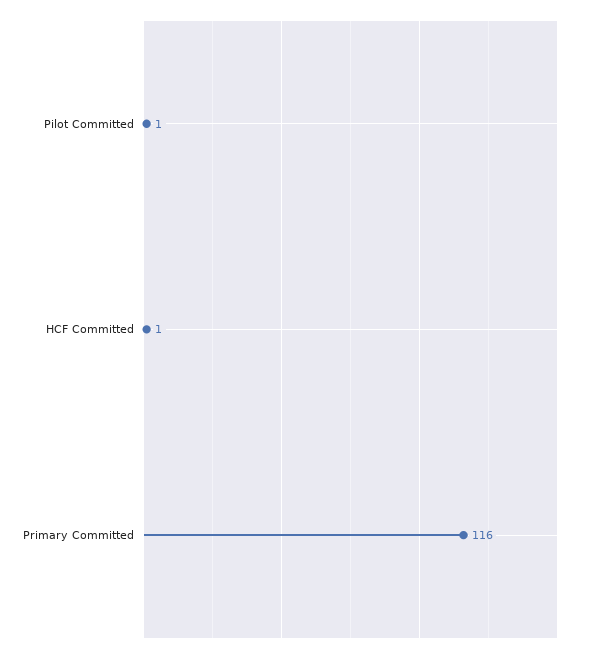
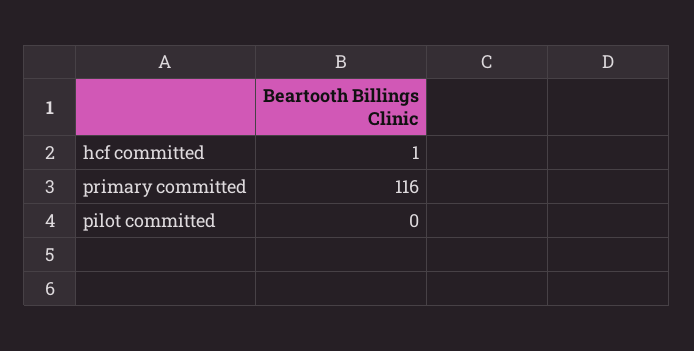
Pilot Committed: 1 -> 0

